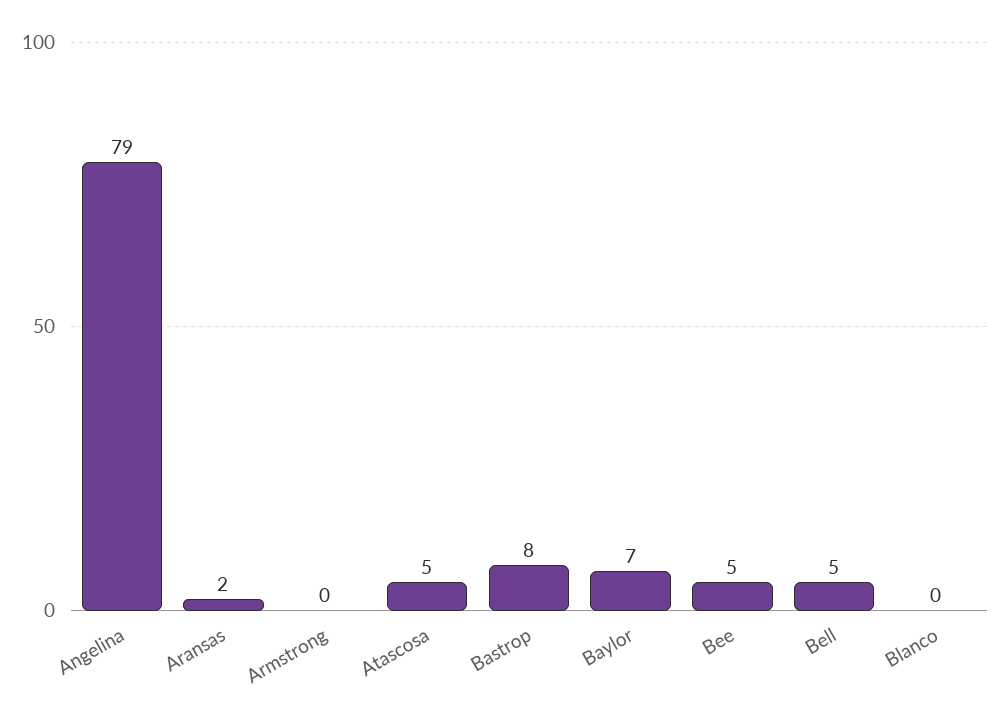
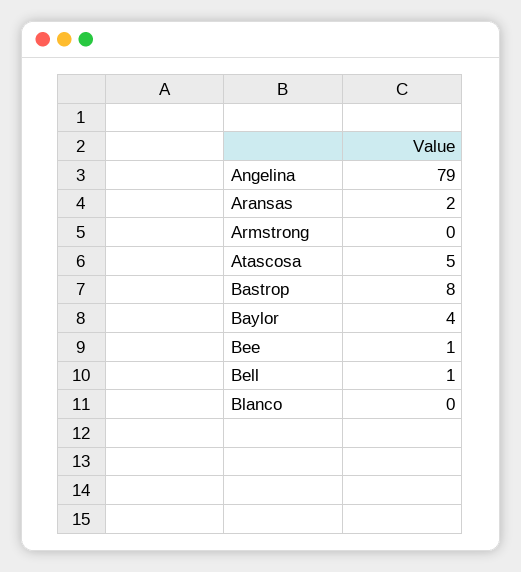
Baylor: 7 -> 4
Bee: 5 -> 1
Bell: 5 -> 1

